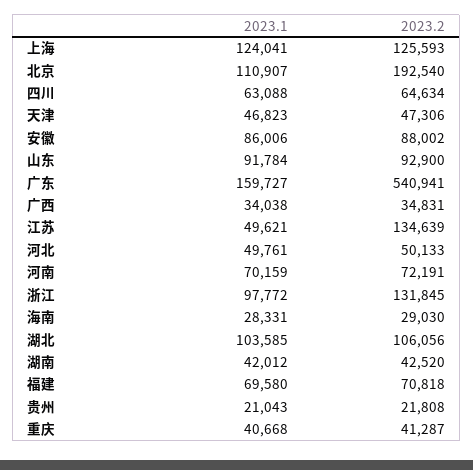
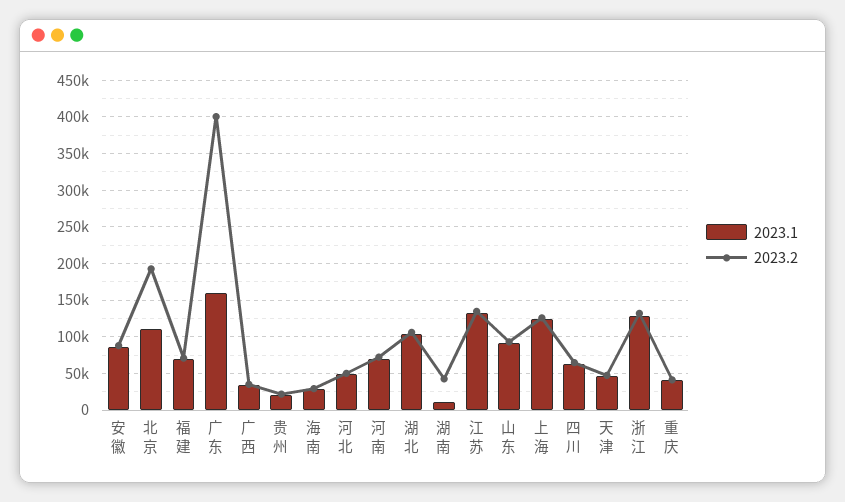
2023.2, 广东: 540941 -> 400000
2023.1, 江苏: 49621 -> 130000
2023.1, 浙江: 97772 -> 130000
2023.1, 湖南: 42012 -> 10000

